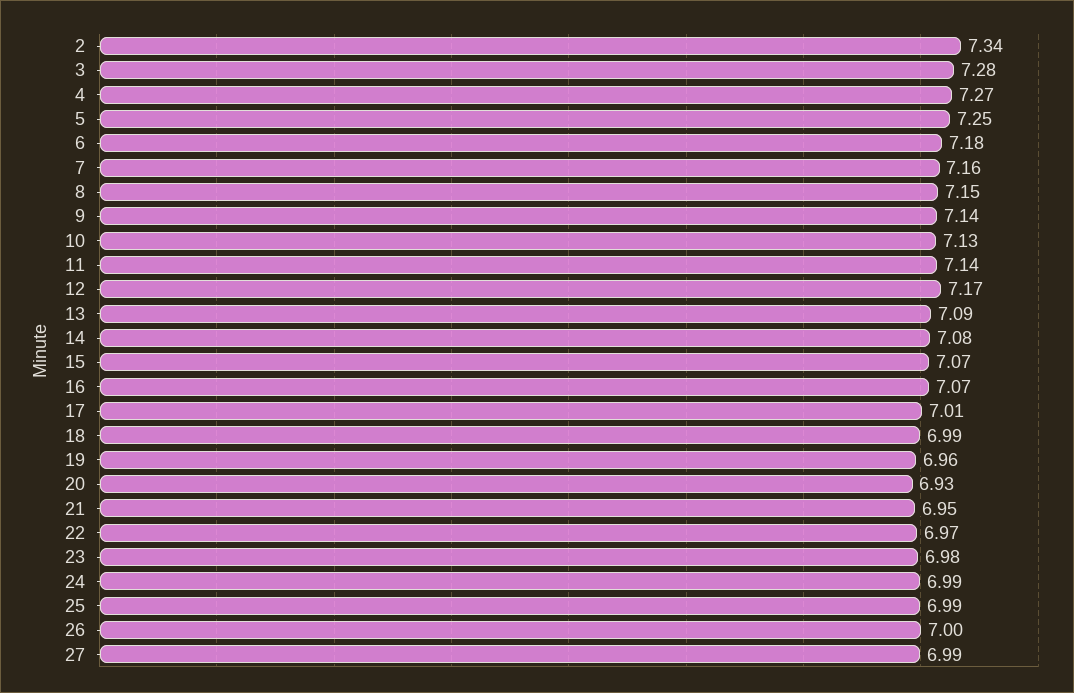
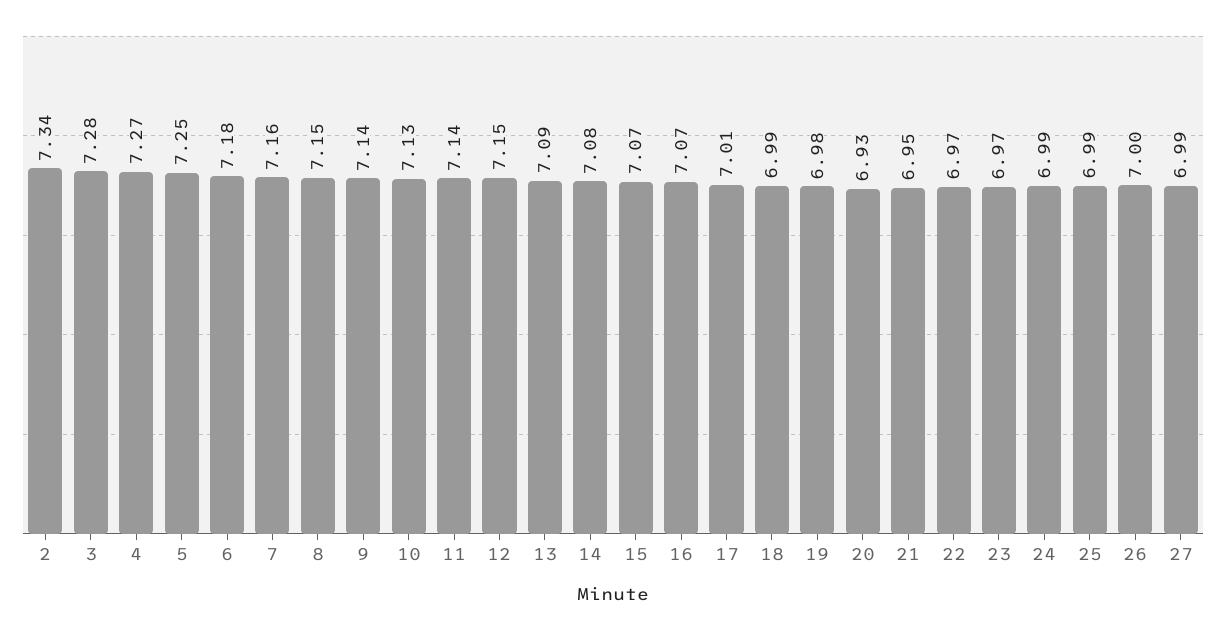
12: 7.17 -> 7.15
19: 6.96 -> 6.98
23: 6.98 -> 6.97

